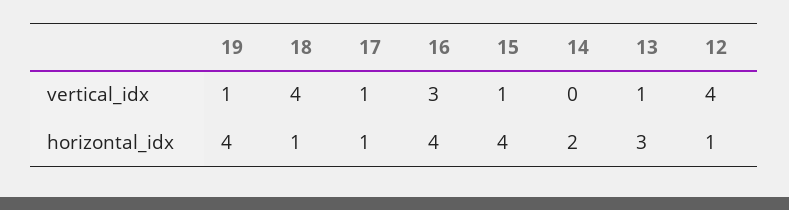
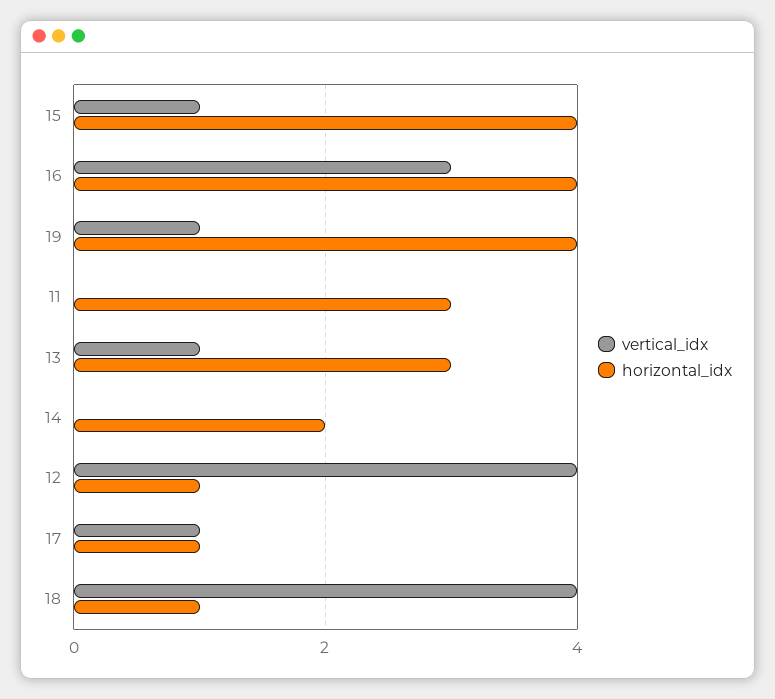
vertical_idx, 11: none -> 0
horizontal_idx, 11: none -> 3

